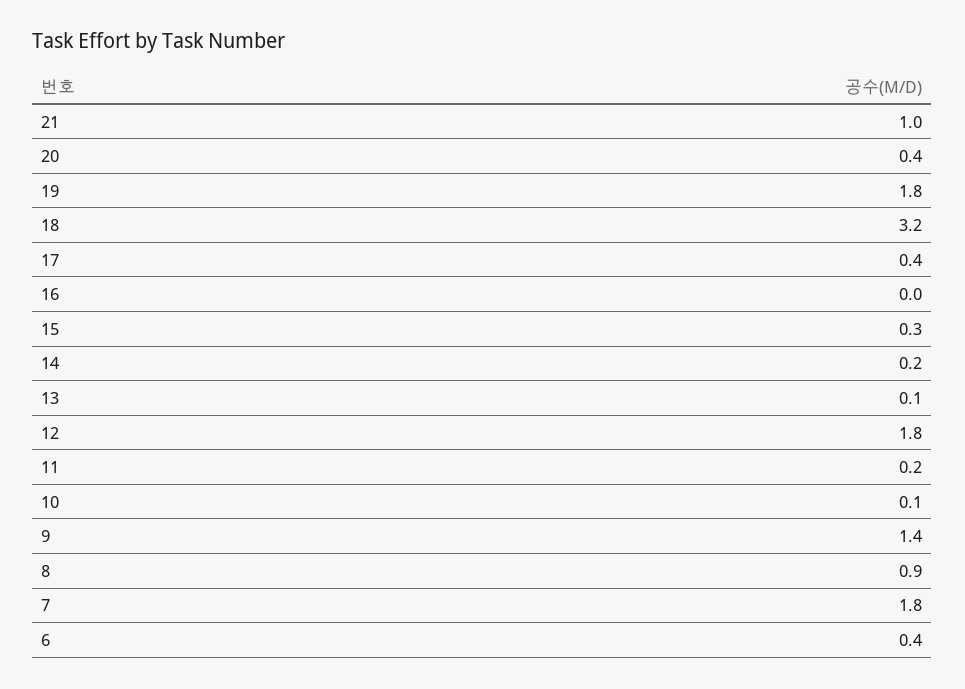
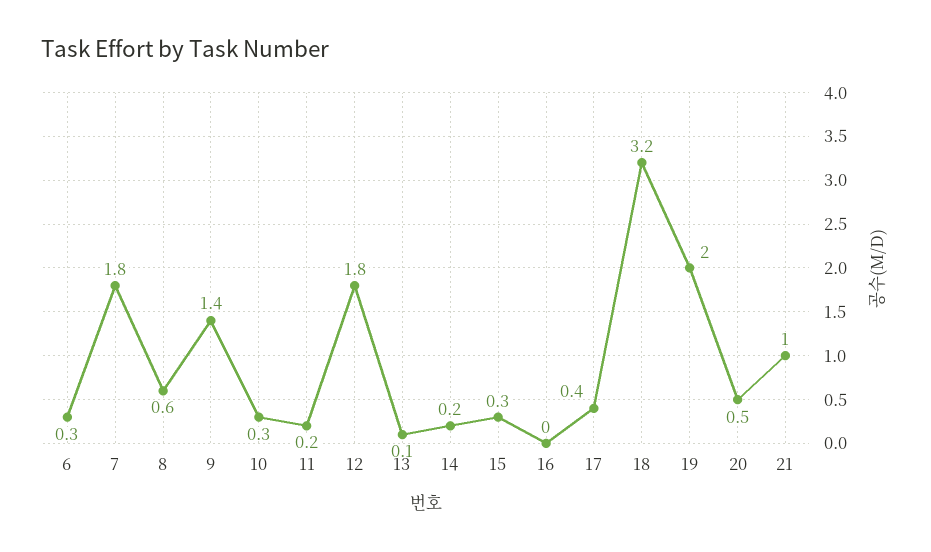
20: 0.4 -> 0.5
19: 1.8 -> 2
10: 0.1 -> 0.3
8: 0.9 -> 0.6
6: 0.4 -> 0.3

